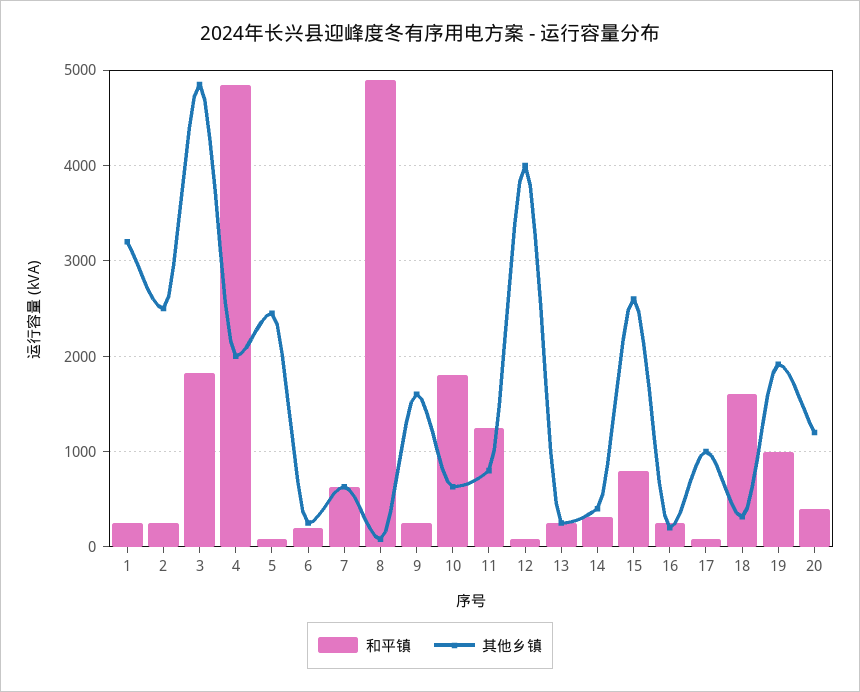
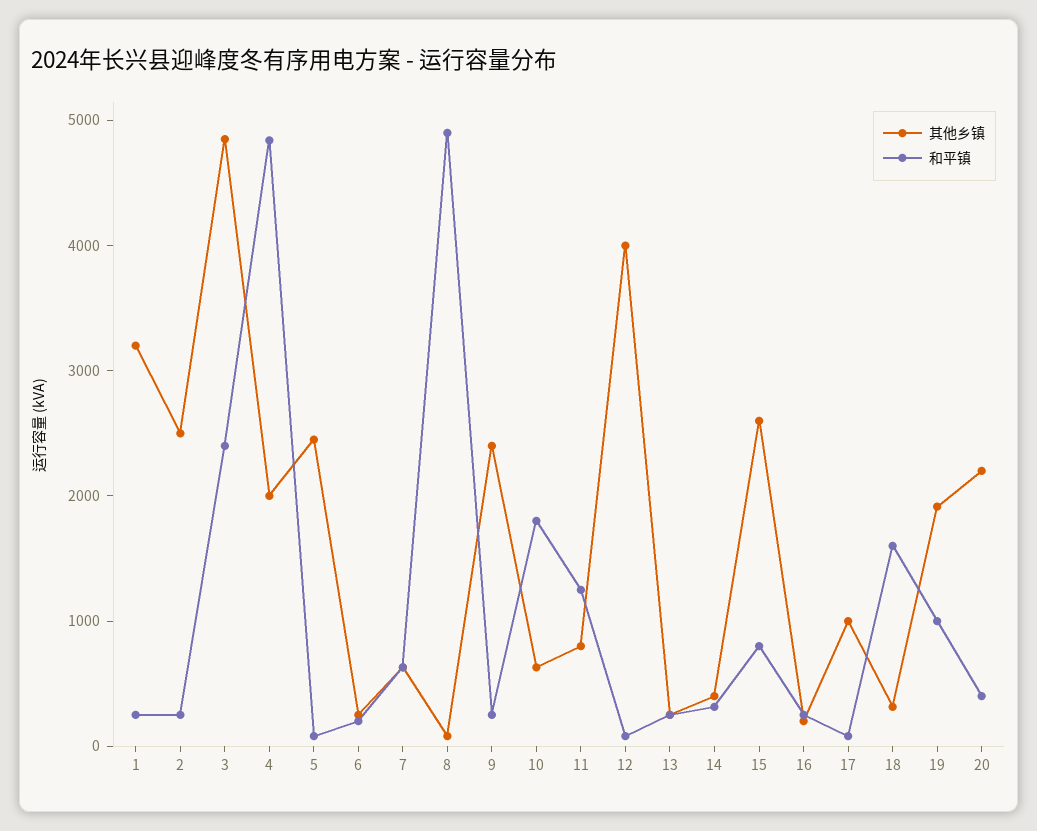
和平镇, 3: 1800 -> 2400
其他乡镇, 9: 1600 -> 2400
其他乡镇, 20: 1200 -> 2200

